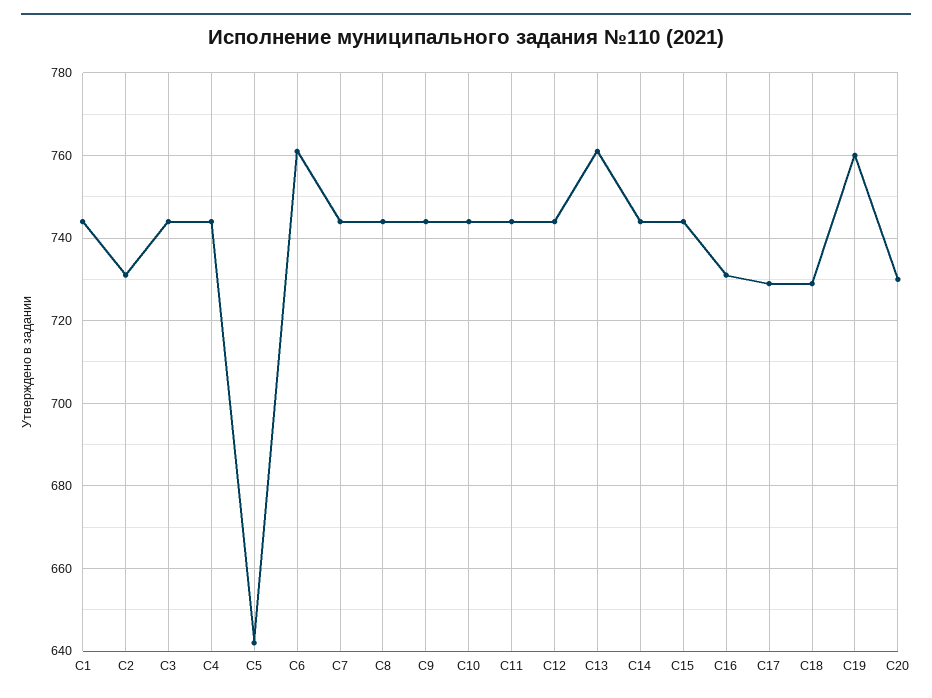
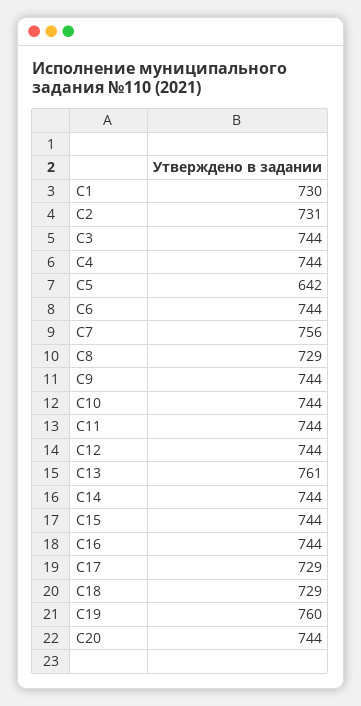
С1: 745 -> 730
С6: 760 -> 744
С7: 745 -> 756
С8: 745 -> 729
С16: 730 -> 744
С20: 730 -> 744

